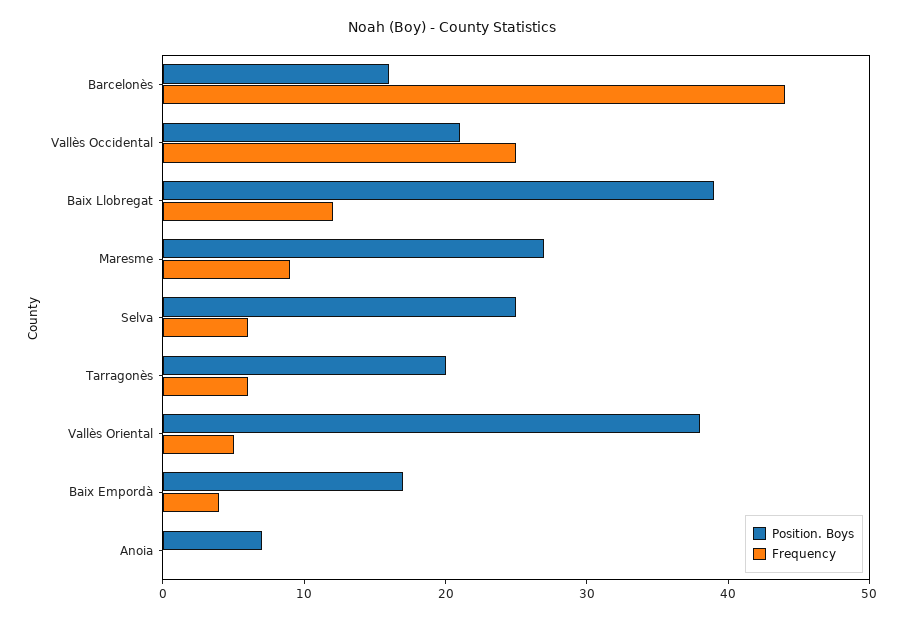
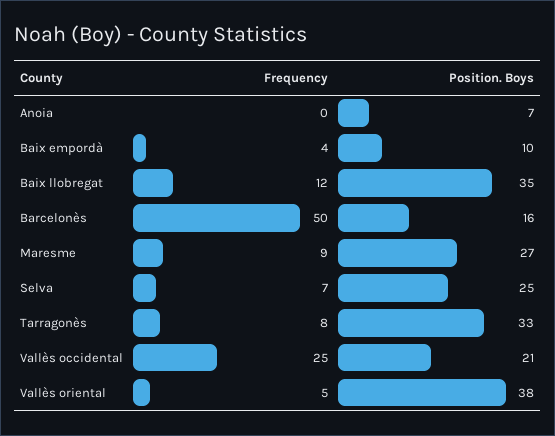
Frequency, Barcelonès: 44 -> 50
Position. Boys, Baix Llobregat: 39 -> 35
Frequency, Selva: 6 -> 7
Position. Boys, Tarragonès: 20 -> 33
Frequency, Tarragonès: 6 -> 8
Position. Boys, Baix Empordà: 17 -> 10

